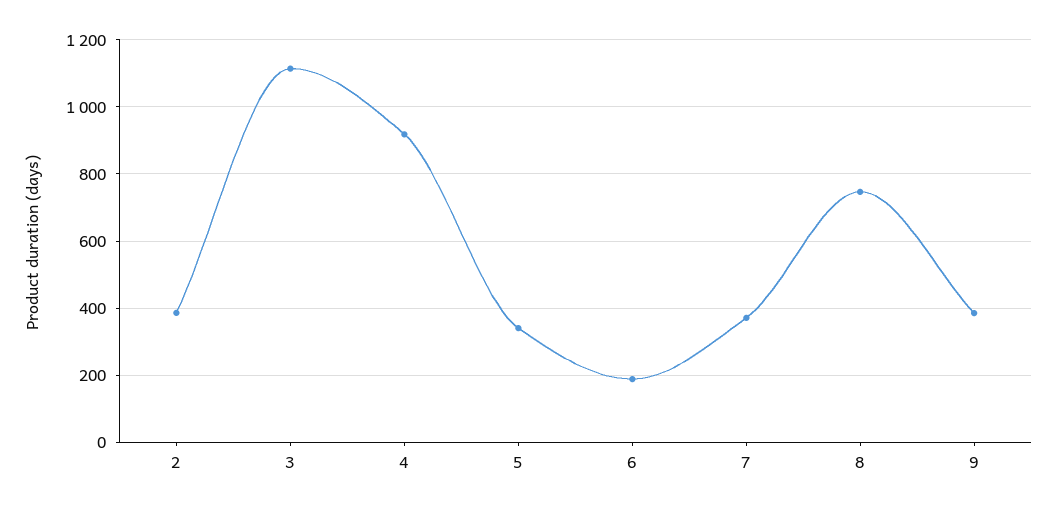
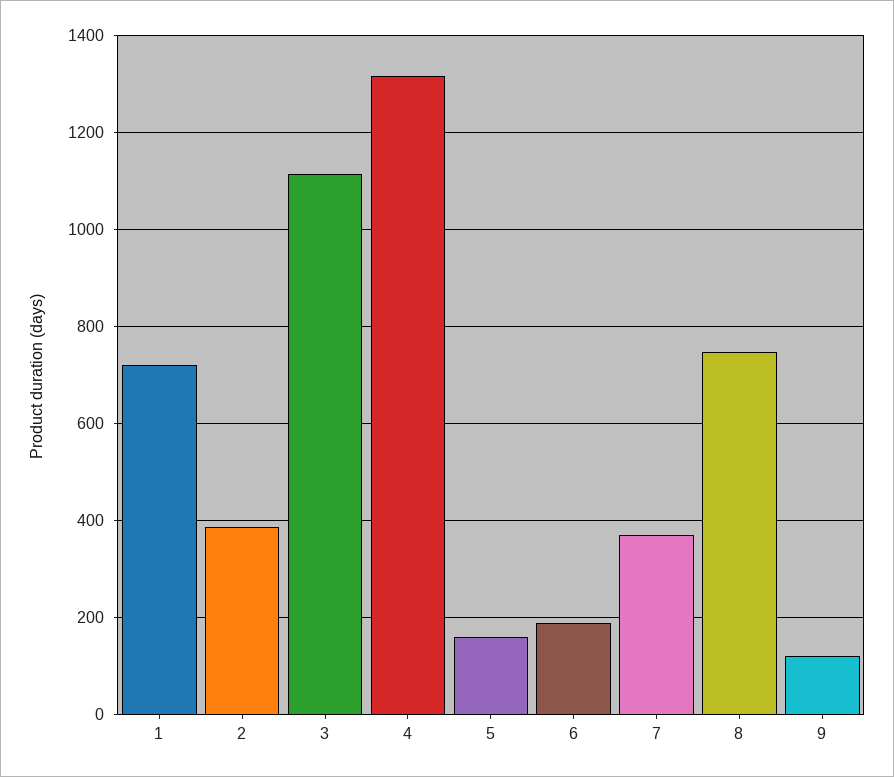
4: 920 -> 1320
5: 340 -> 160
9: 380 -> 120
1: none -> 720

